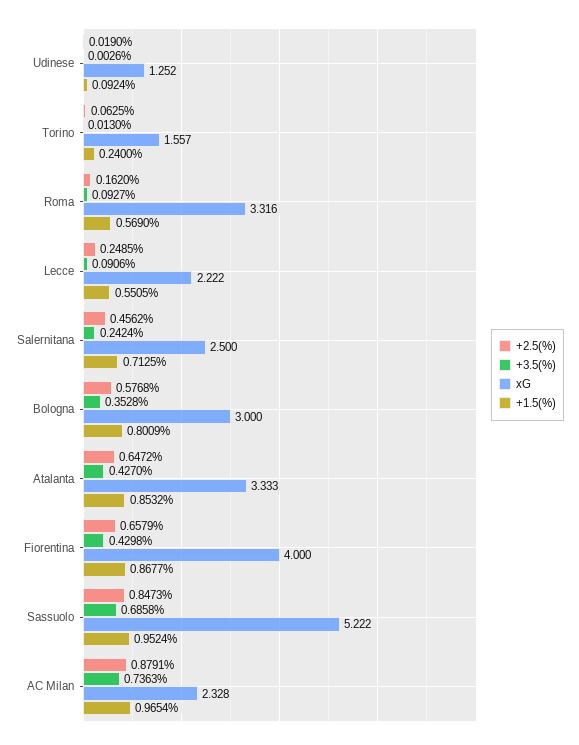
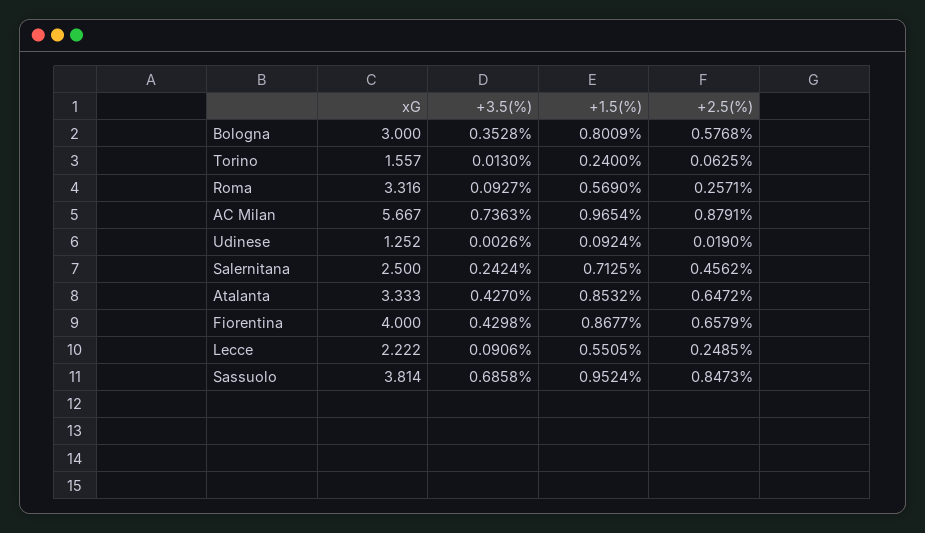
+2.5(%), Roma: 0.162 -> 0.2571
xG, Sassuolo: 5.222 -> 3.814
xG, AC Milan: 2.328 -> 5.667

